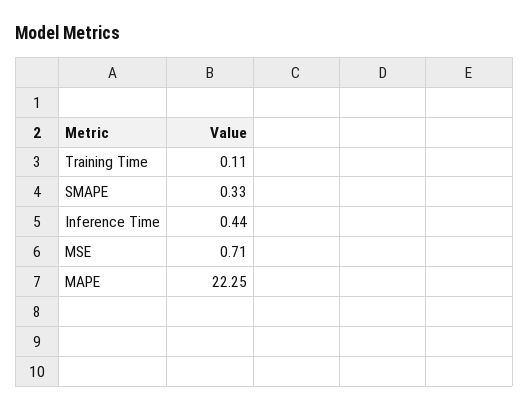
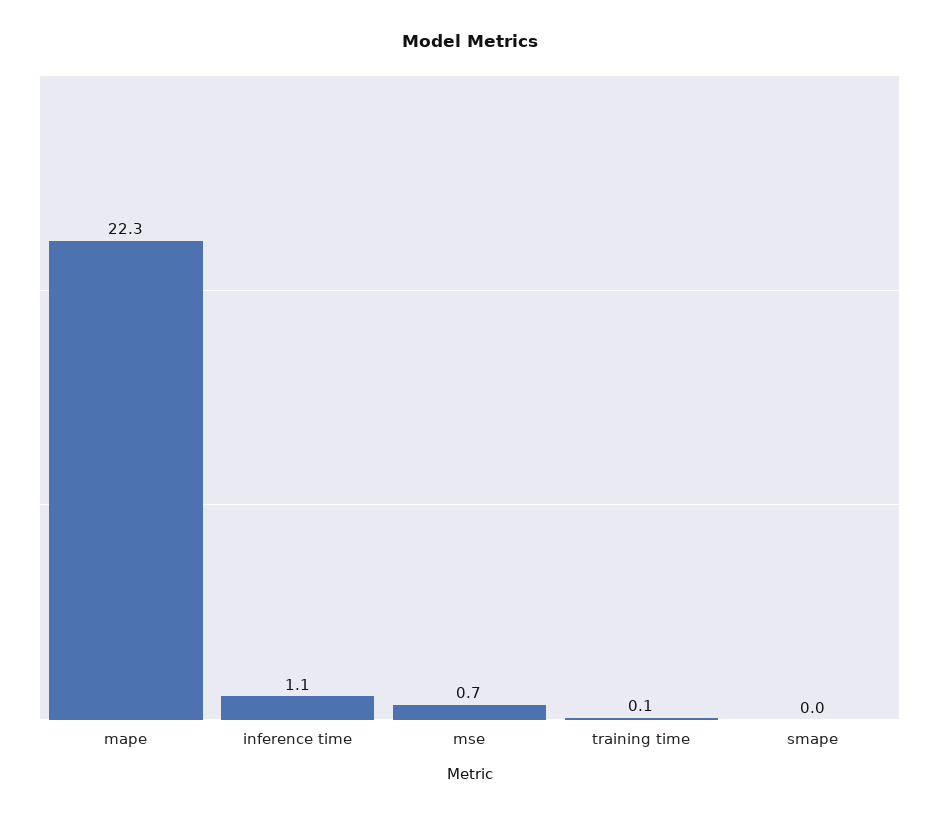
SMAPE: 0.33 -> 0
Inference Time: 0.44 -> 1.1

